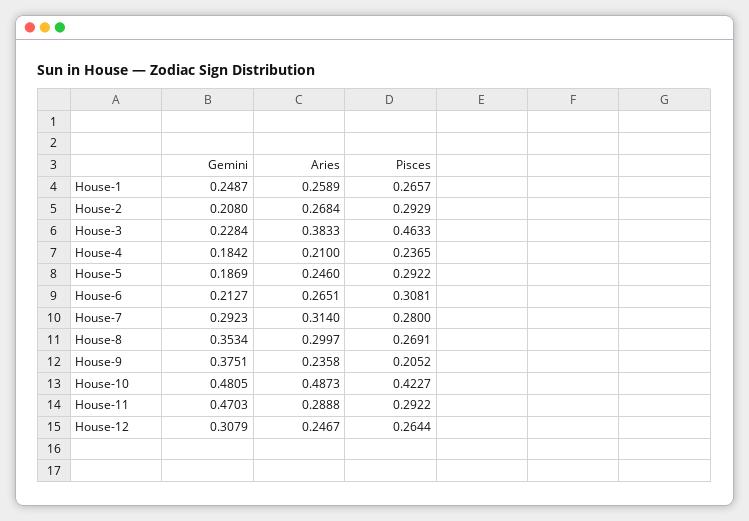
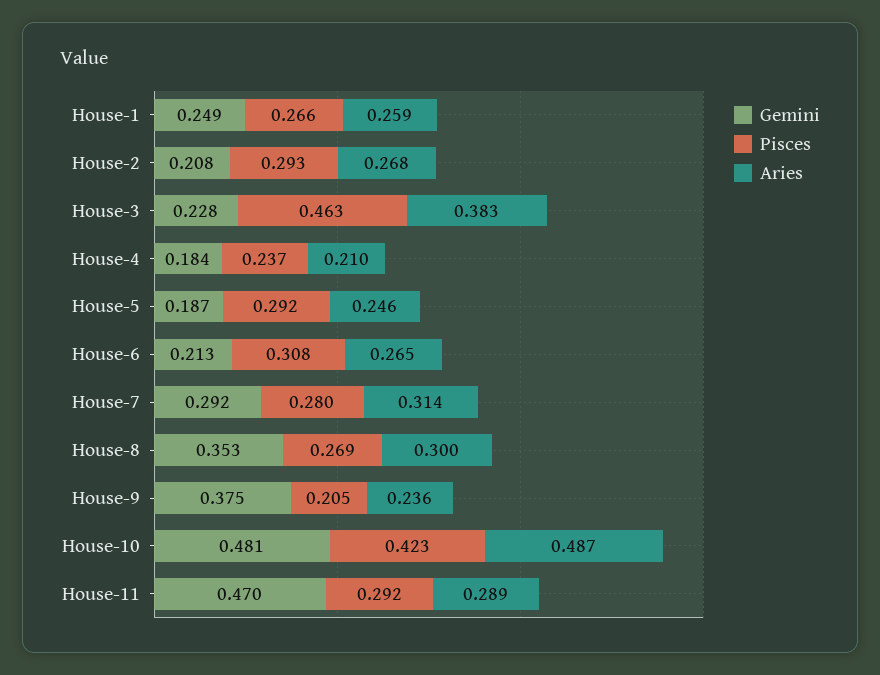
Gemini, House-12: 0.3079 -> none
Aries, House-12: 0.2467 -> none
Pisces, House-12: 0.2644 -> none

